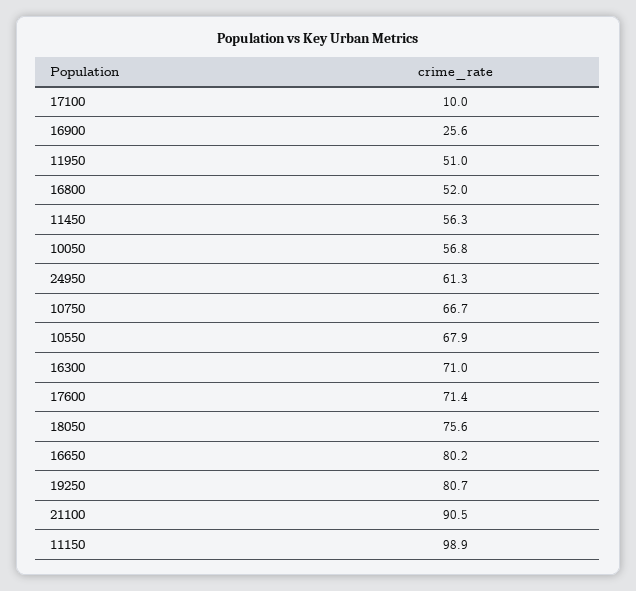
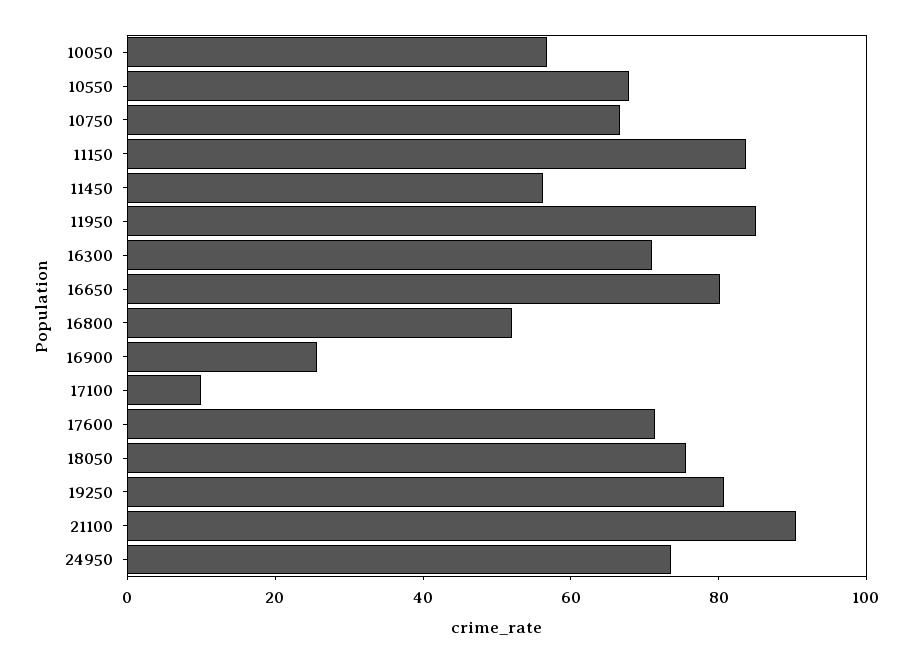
11950: 51 -> 85
24950: 61.3 -> 75
11150: 98.9 -> 85

